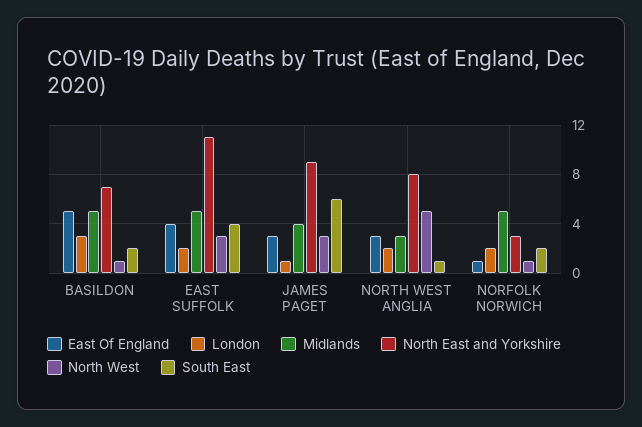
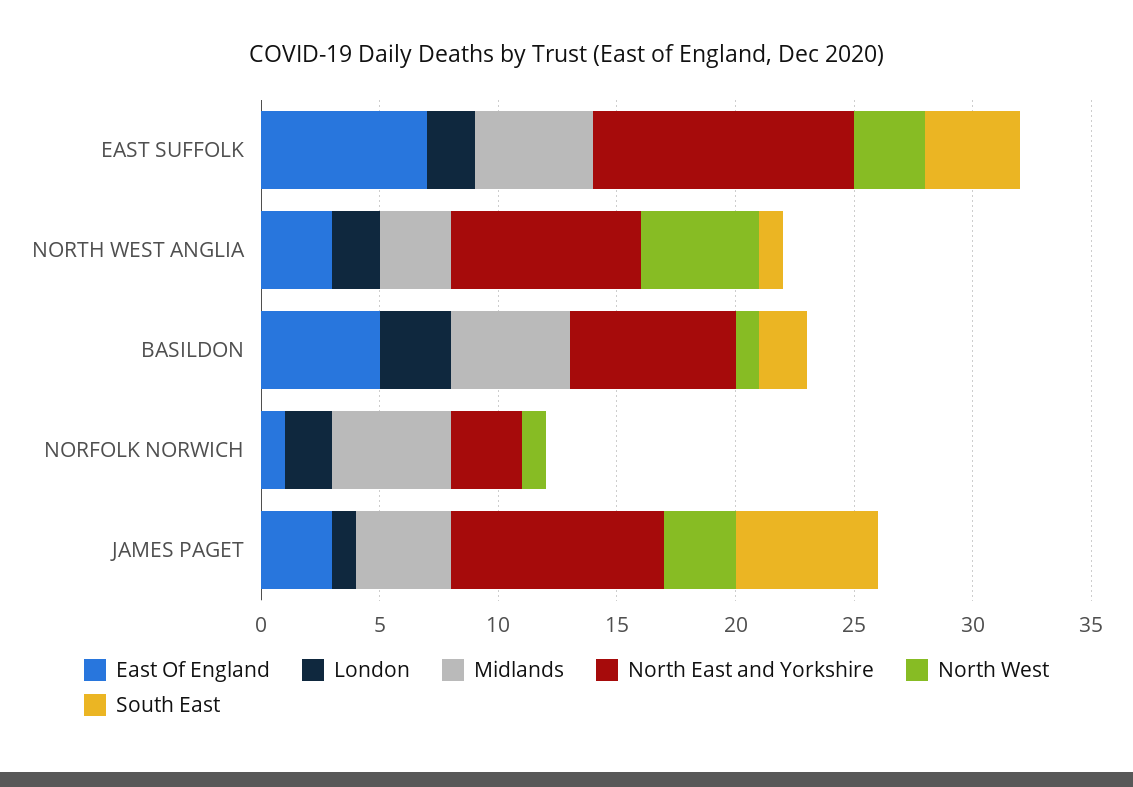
East Of England, EAST SUFFOLK: 4 -> 7
South East, NORFOLK NORWICH: 2 -> 0

